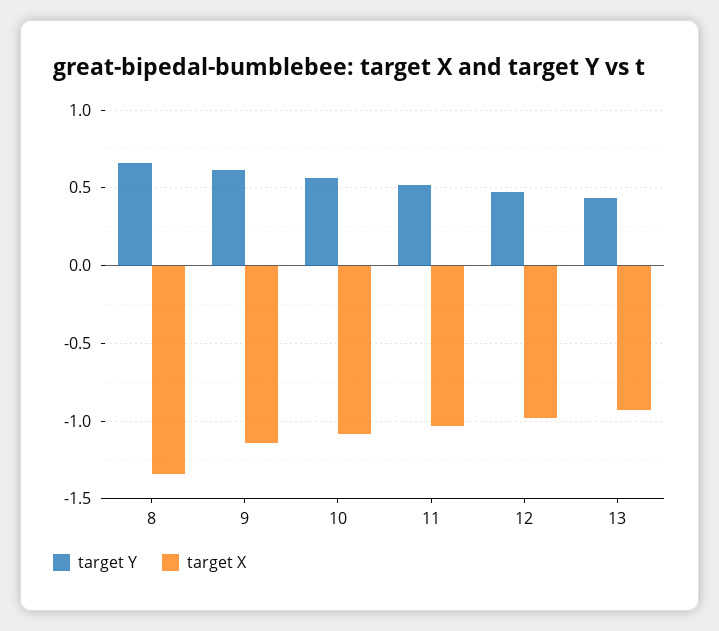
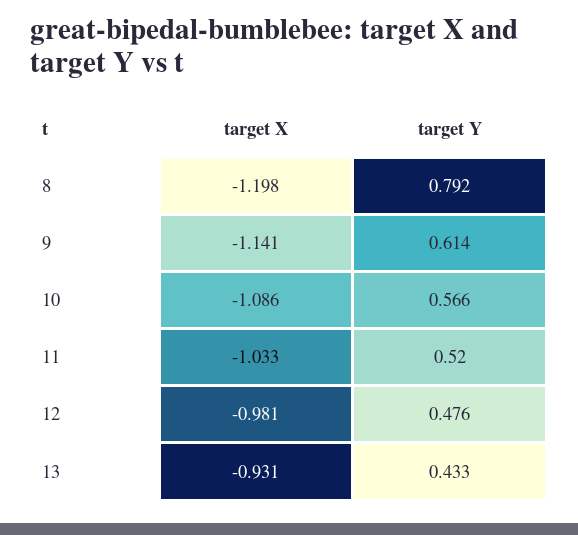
target Y, 8: 0.65 -> 0.792
target X, 8: -1.35 -> -1.198

